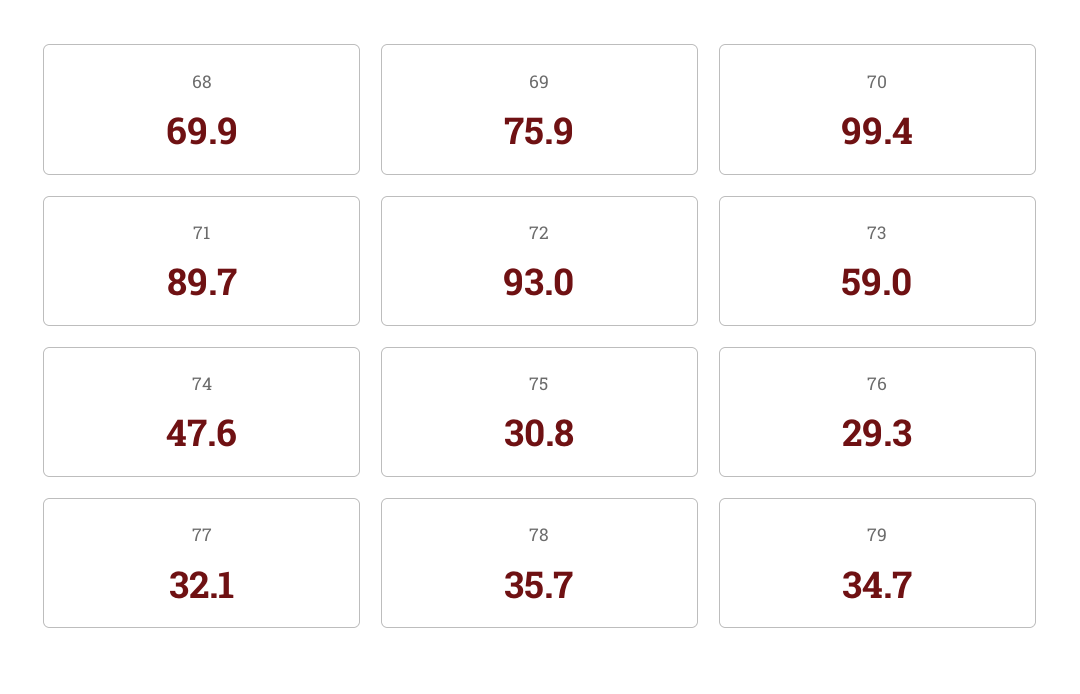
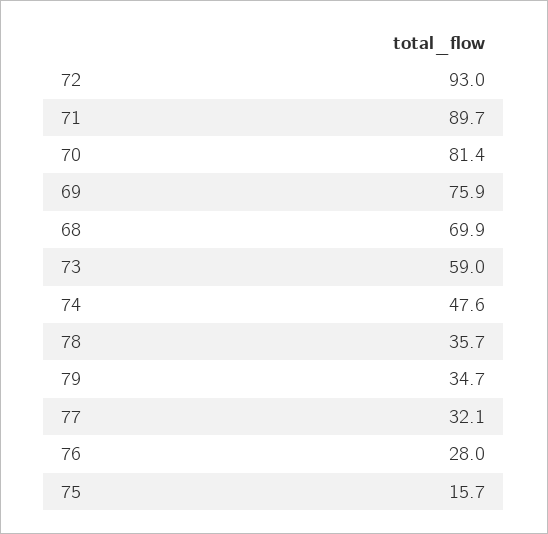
70: 99.4 -> 81.4
75: 30.8 -> 15.7
76: 29.3 -> 28

